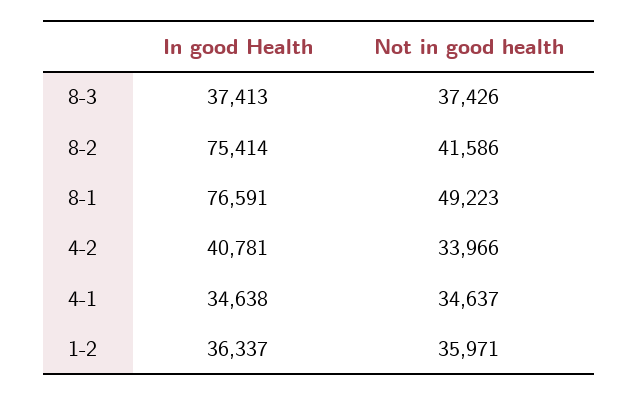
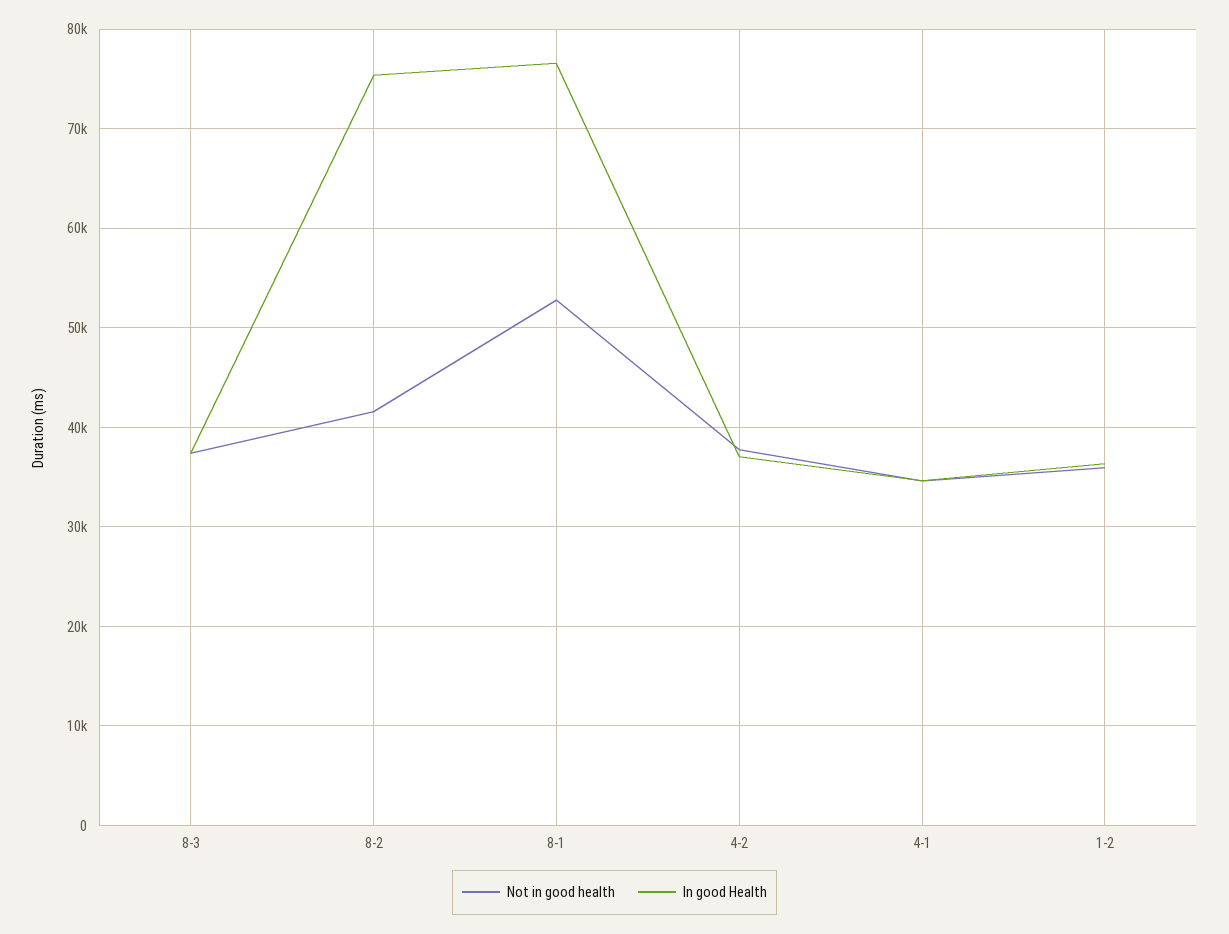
Not in good health, 8-1: 49223 -> 53000
In good Health, 4-2: 40781 -> 37000
Not in good health, 4-2: 33966 -> 38000

